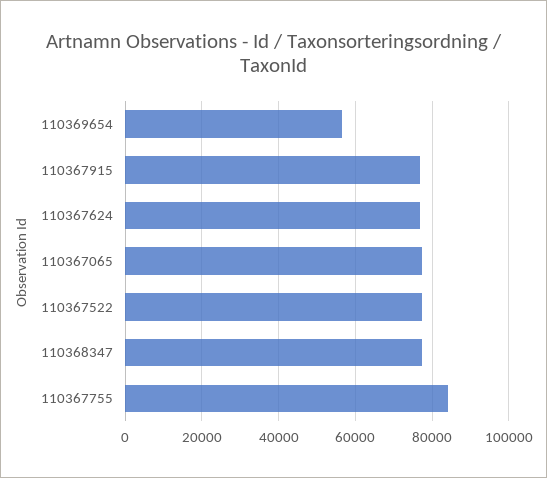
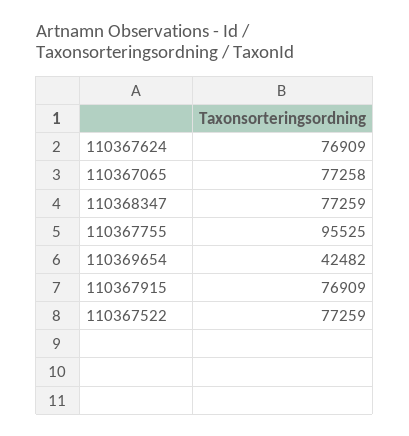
110369654: 56000 -> 42482
110367755: 84000 -> 95525

